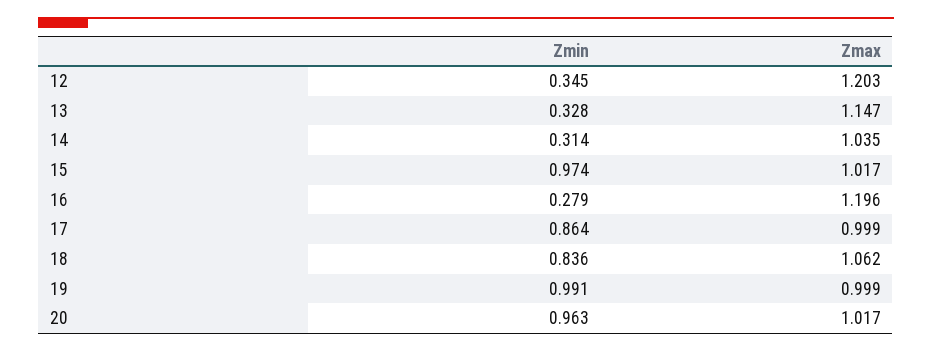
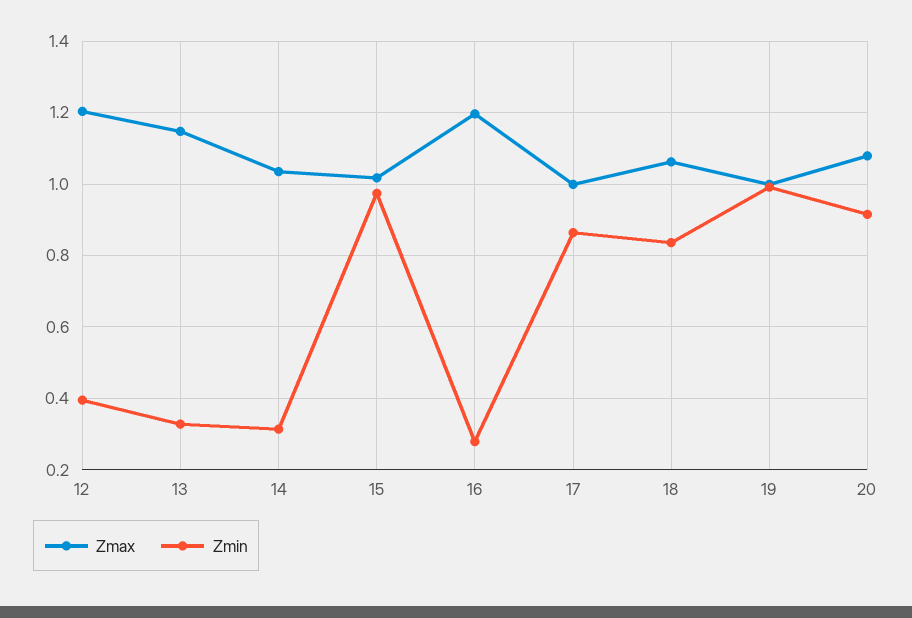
Zmin, 12: 0.345 -> 0.4
Zmin, 20: 0.963 -> 0.92
Zmax, 20: 1.017 -> 1.08

